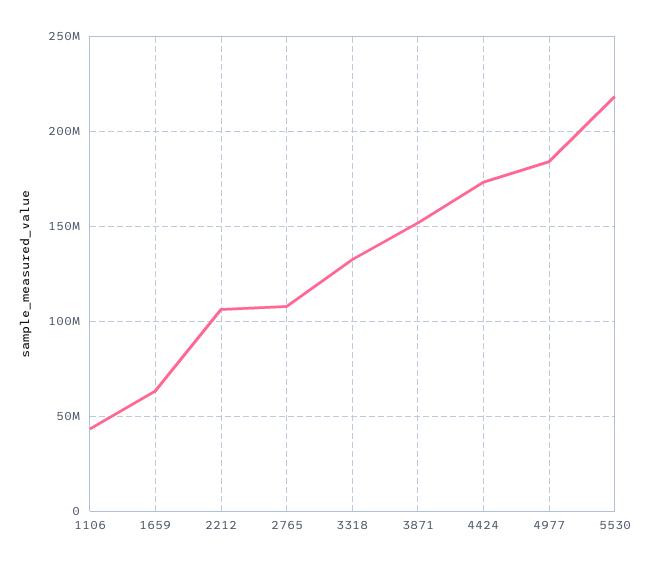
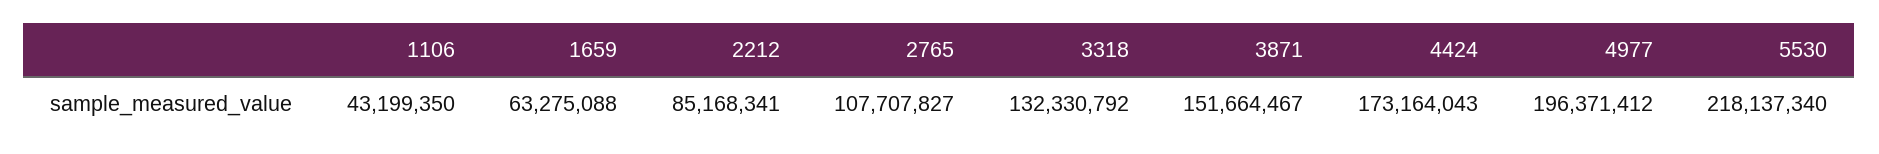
2212: 105000000 -> 85168341
4977: 185000000 -> 196371412

